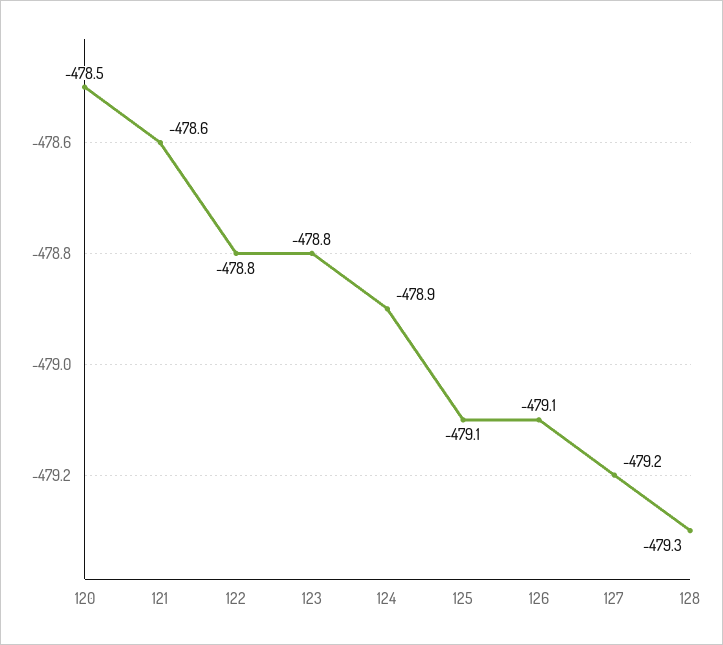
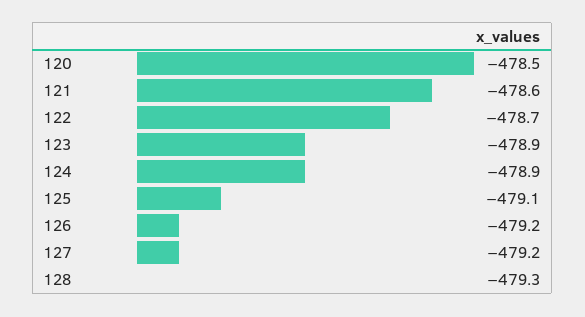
122: -478.8 -> -478.7
123: -478.8 -> -478.9
126: -479.1 -> -479.2

